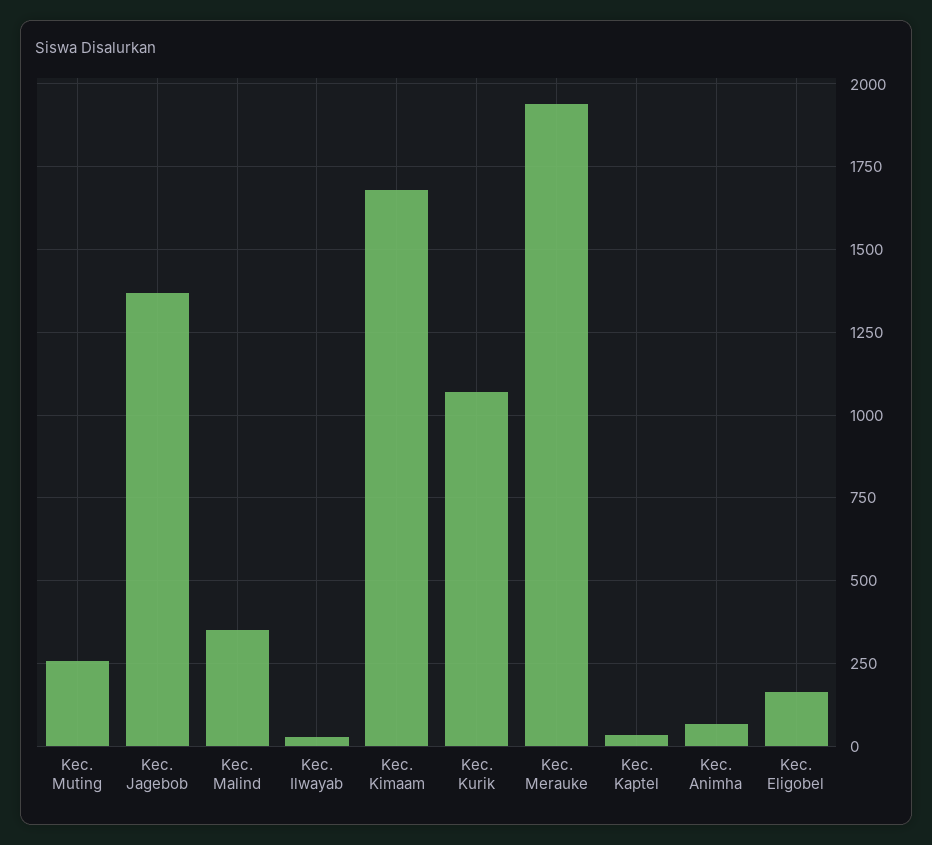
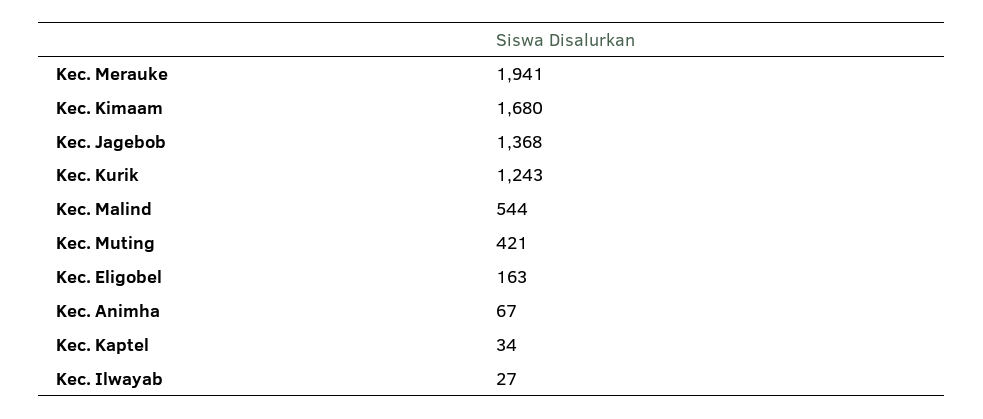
Kec. Muting: 250 -> 421
Kec. Malind: 350 -> 544
Kec. Kurik: 1075 -> 1243

